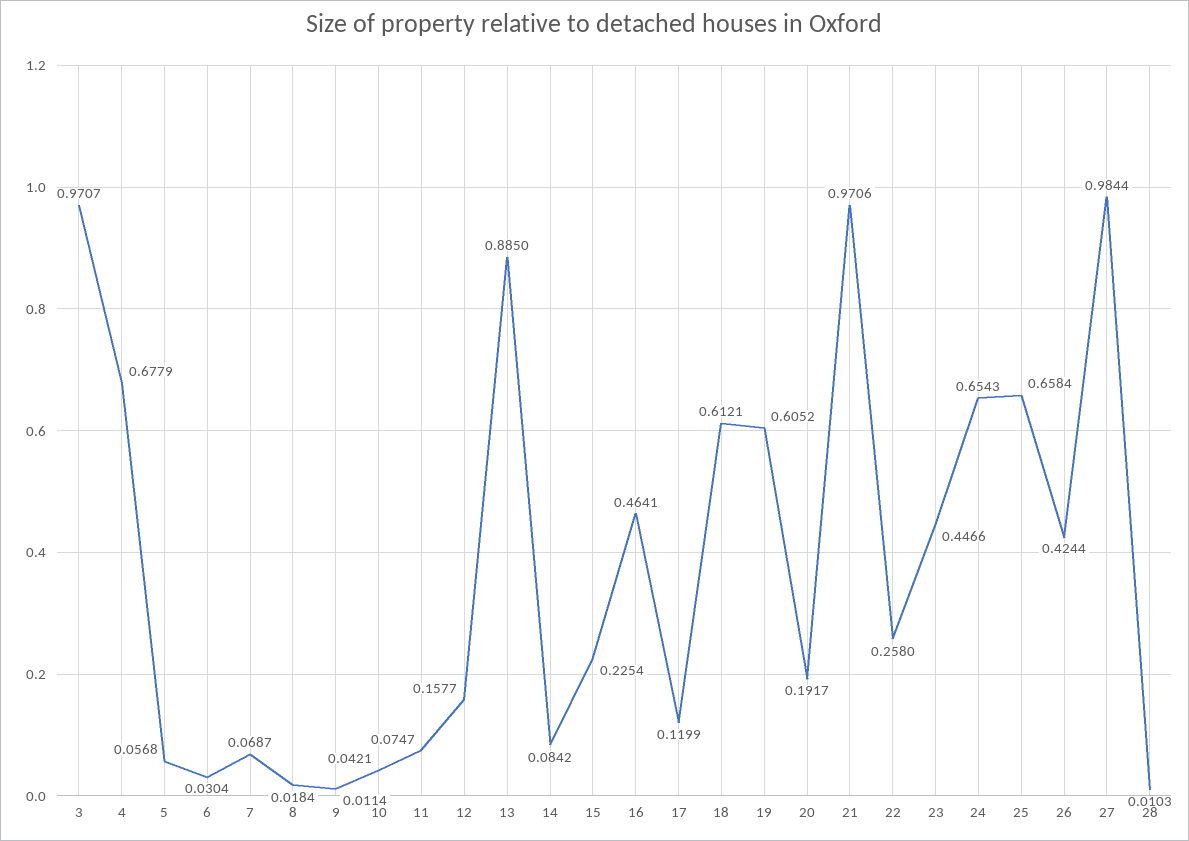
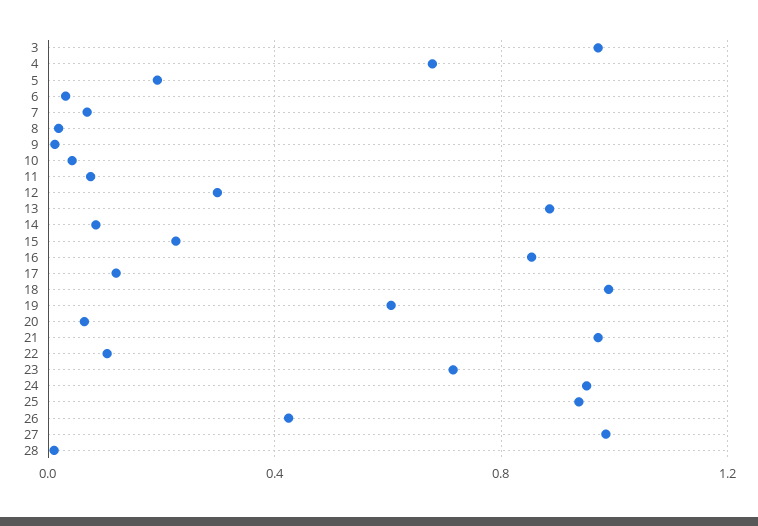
5: 0.0568 -> 0.2
12: 0.1577 -> 0.3
16: 0.4641 -> 0.85
18: 0.6121 -> 1
20: 0.1917 -> 0.05
22: 0.258 -> 0.1
23: 0.4466 -> 0.7
24: 0.6543 -> 0.95
25: 0.6584 -> 0.95

